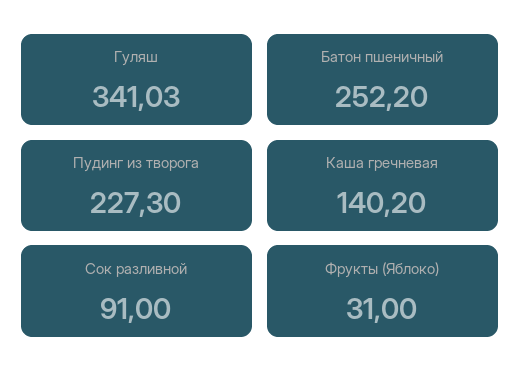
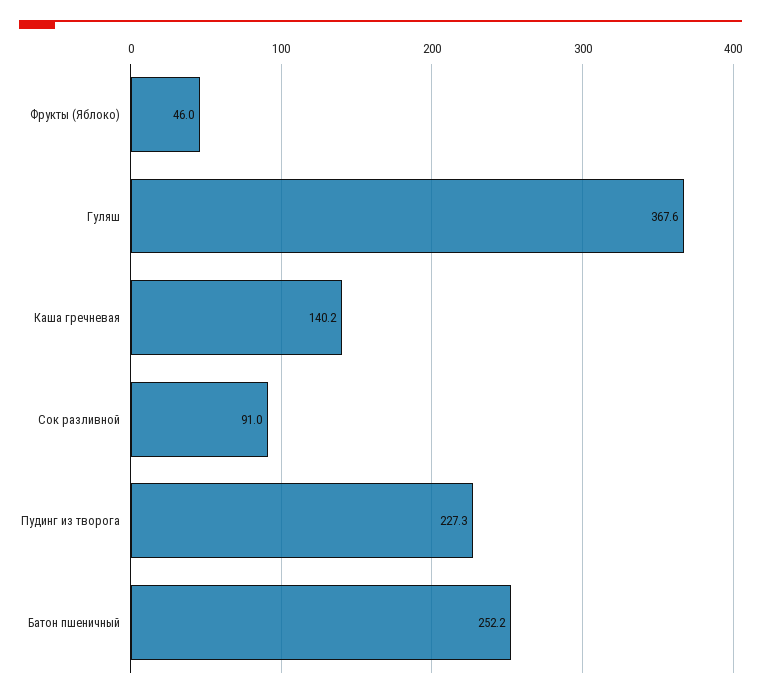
Гуляш: 341.03 -> 367.6
Фрукты (Яблоко): 31 -> 46

